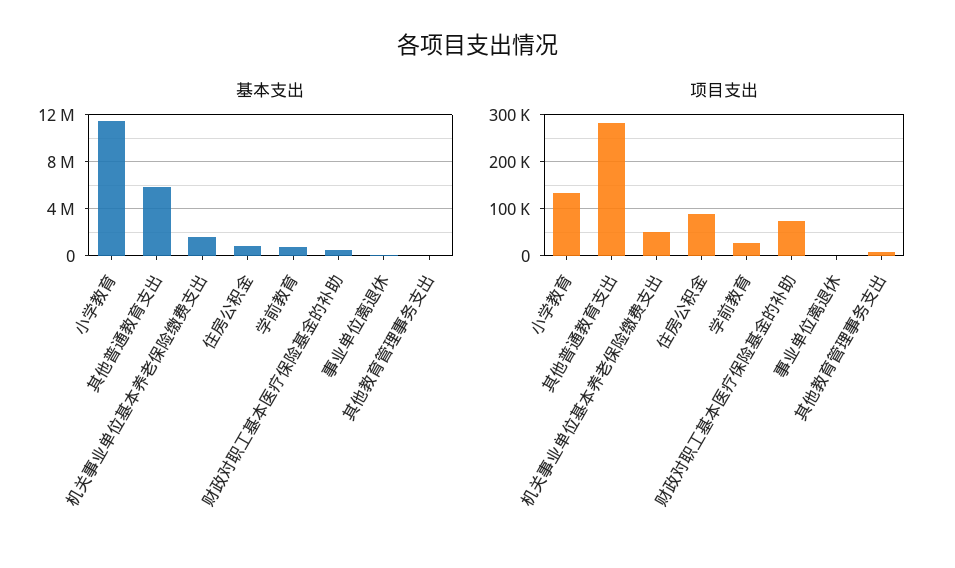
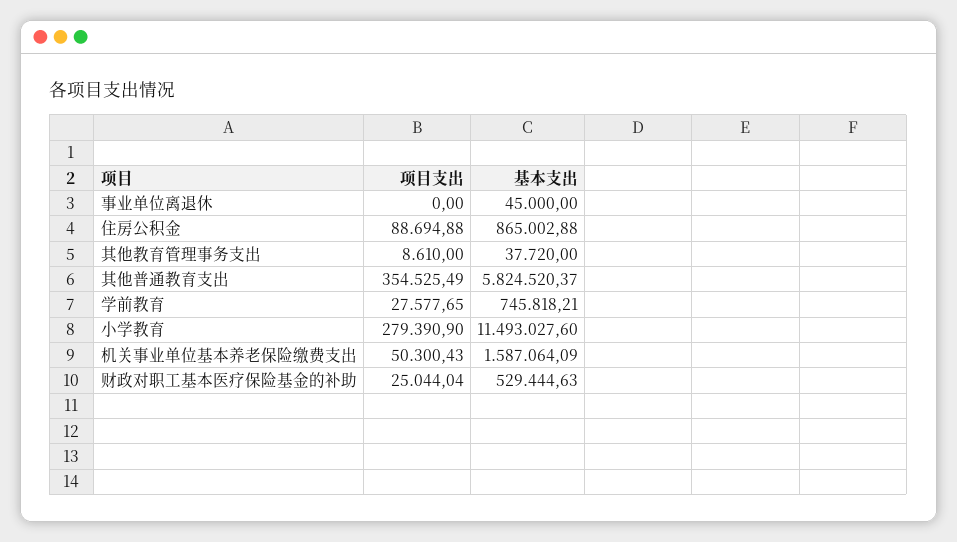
项目支出, 小学教育: 140000 -> 279390.9
项目支出, 其他普通教育支出: 280000 -> 354525.49
项目支出, 财政对职工基本医疗保险基金的补助: 80000 -> 25044.04

